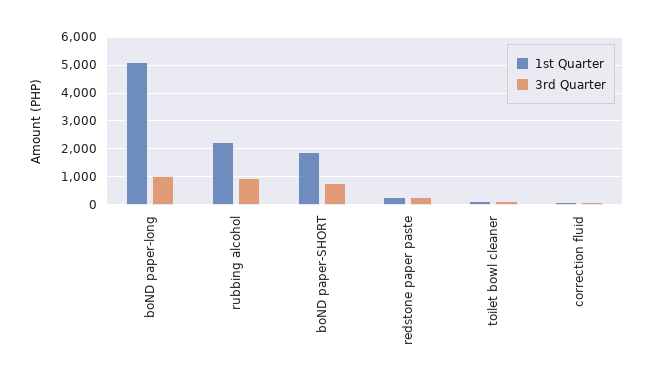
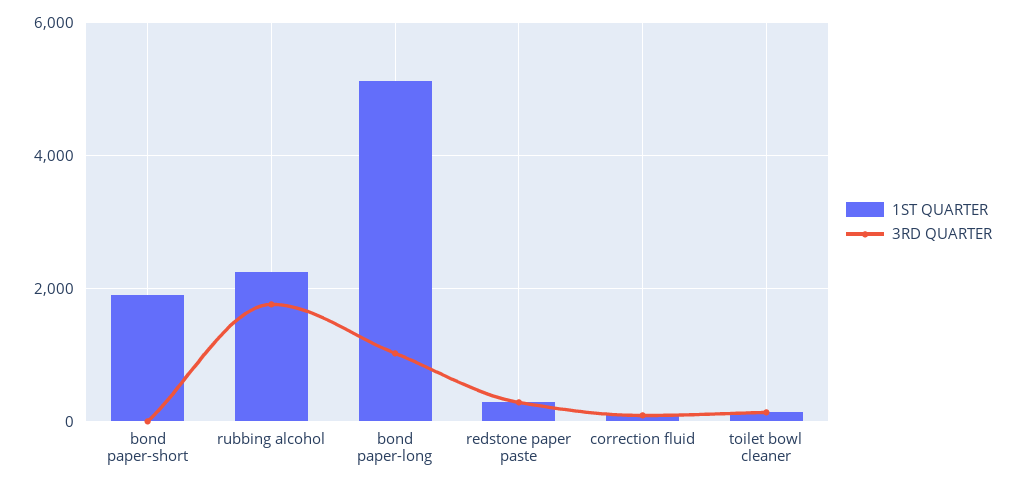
3rd Quarter, rubbing alcohol: 1000 -> 1800
3rd Quarter, boND paper-SHORT: 750 -> 0

